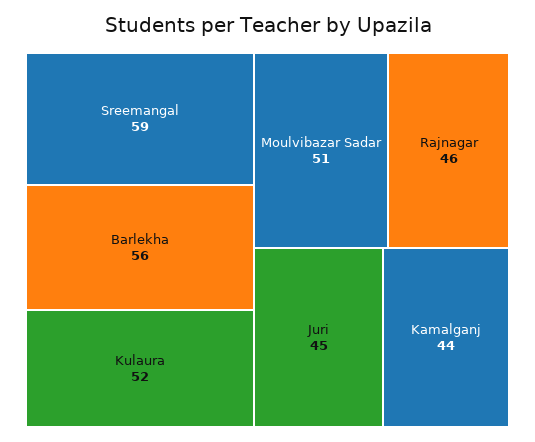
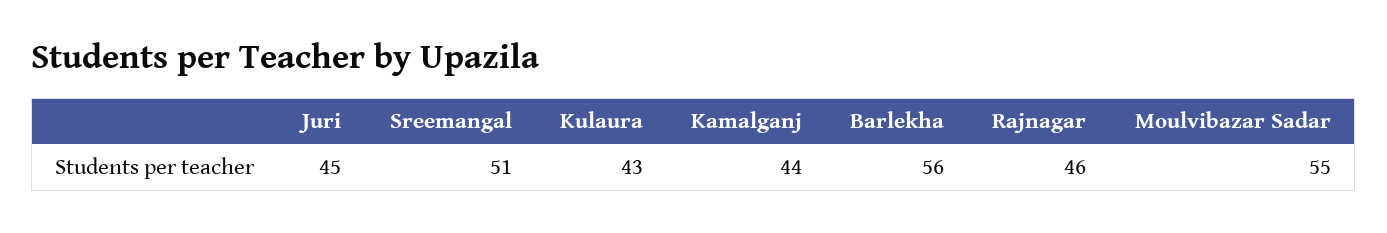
Sreemangal: 59 -> 51
Kulaura: 52 -> 43
Moulvibazar Sadar: 51 -> 55

